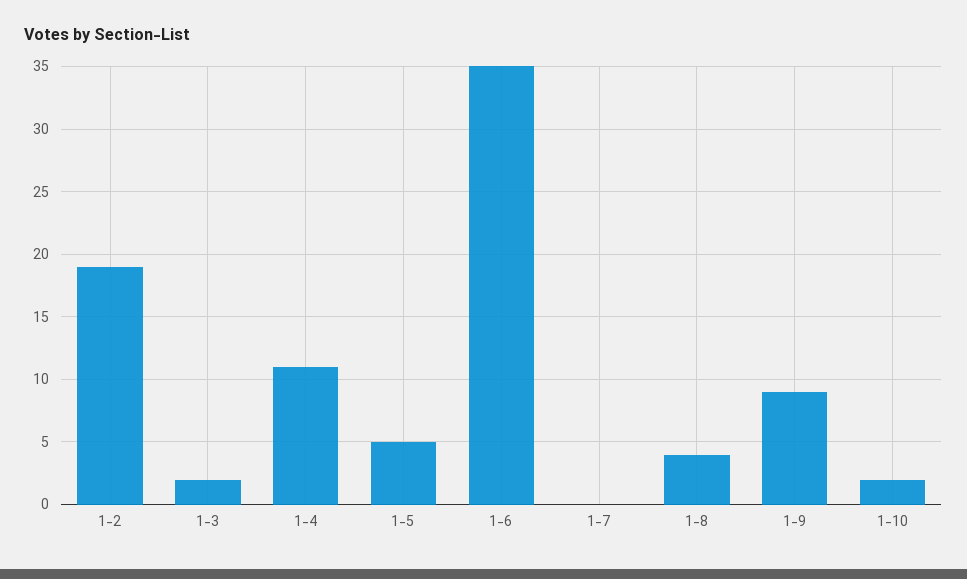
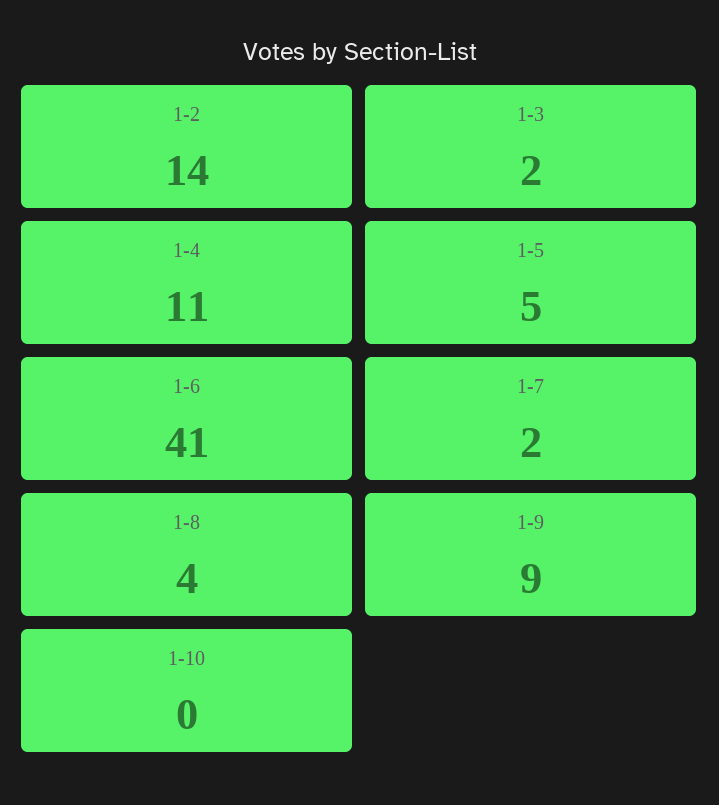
1-2: 19 -> 14
1-6: 35 -> 41
1-7: 0 -> 2
1-10: 2 -> 0

